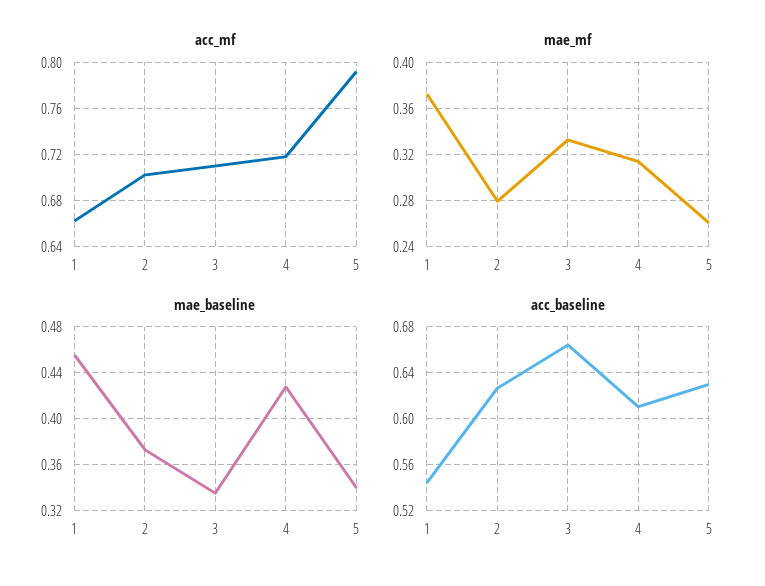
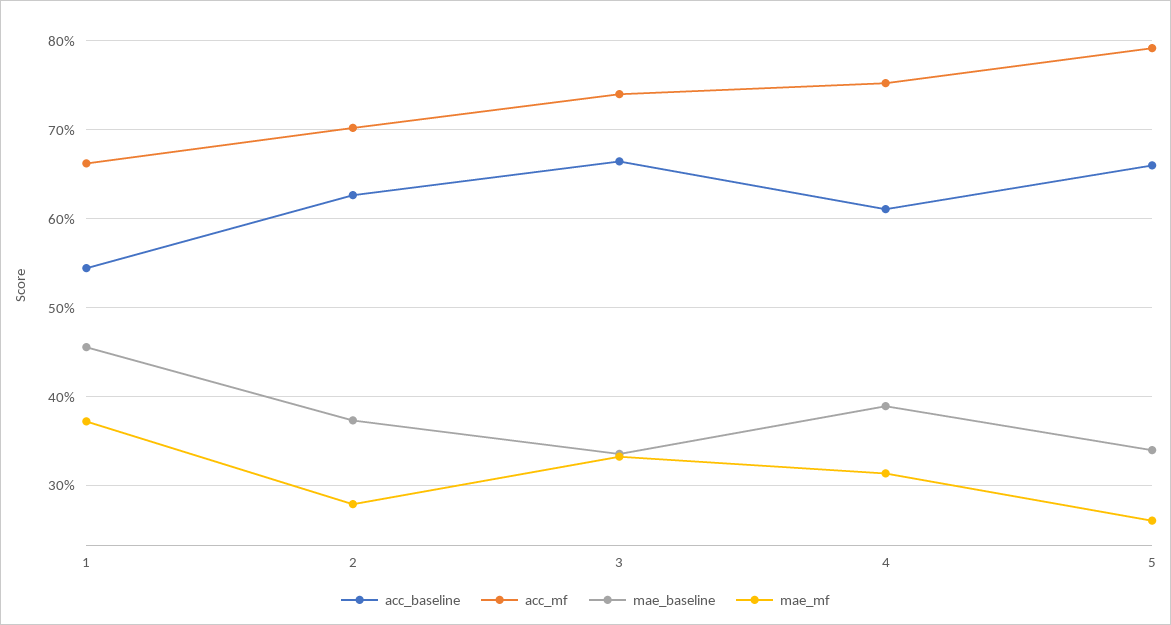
acc_mf, 3: 0.71 -> 0.74
acc_mf, 4: 0.72 -> 0.75
mae_baseline, 4: 0.43 -> 0.39
acc_baseline, 5: 0.63 -> 0.66

